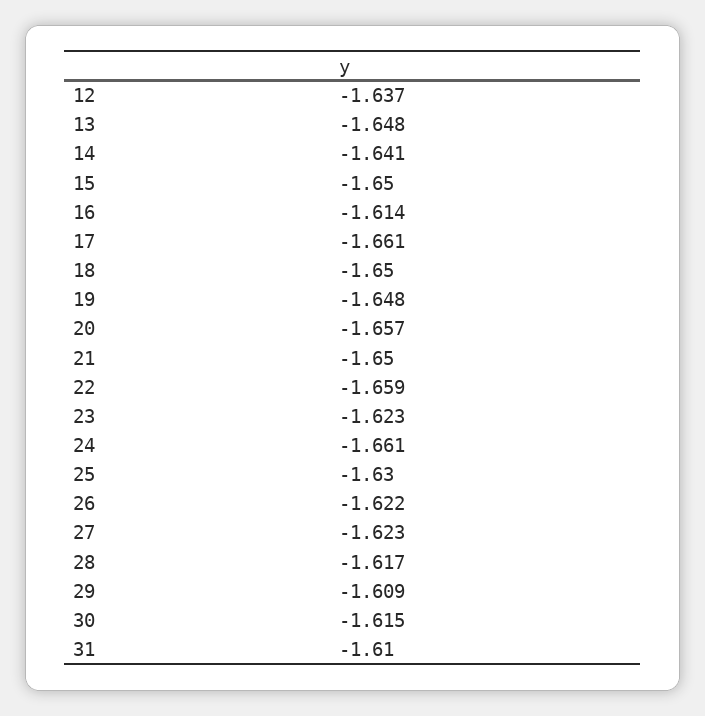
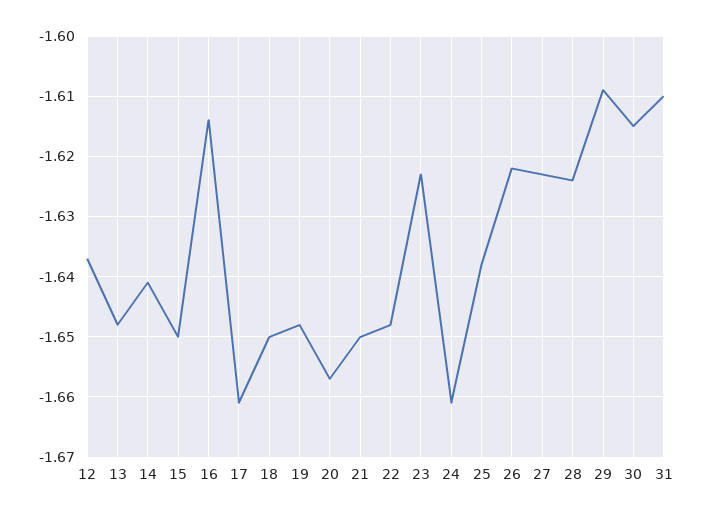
22: -1.659 -> -1.648
25: -1.63 -> -1.638
28: -1.617 -> -1.624

